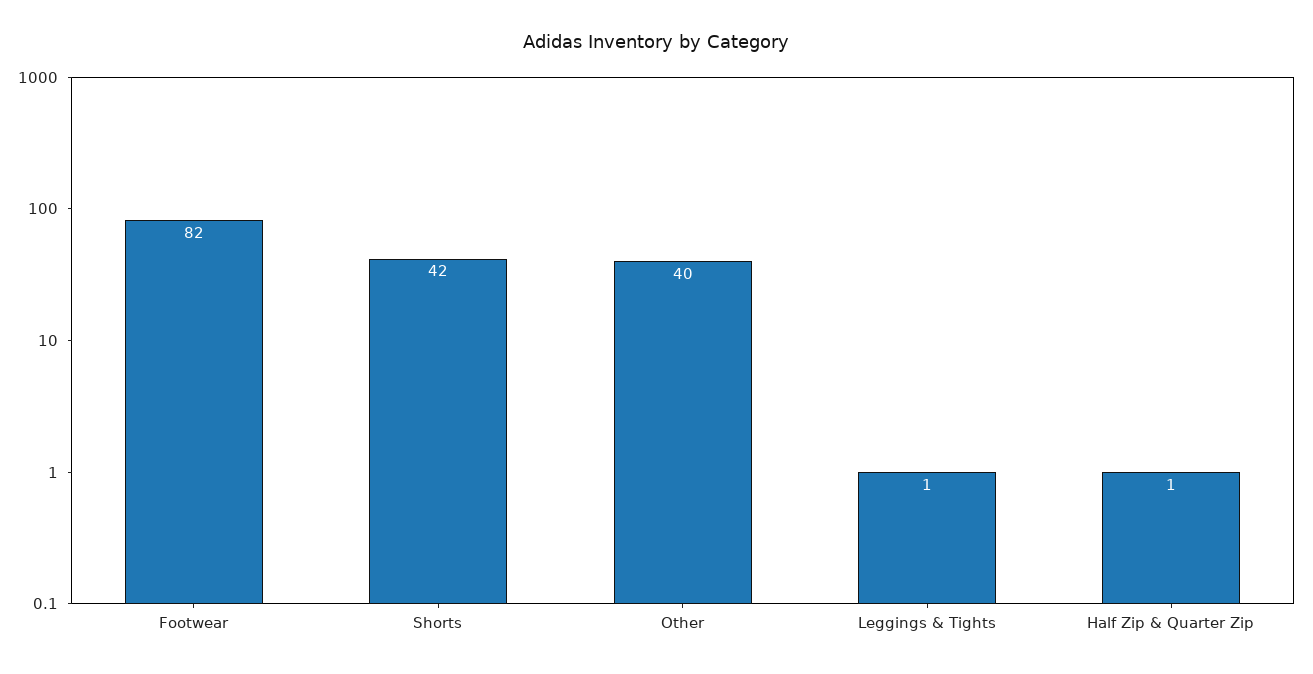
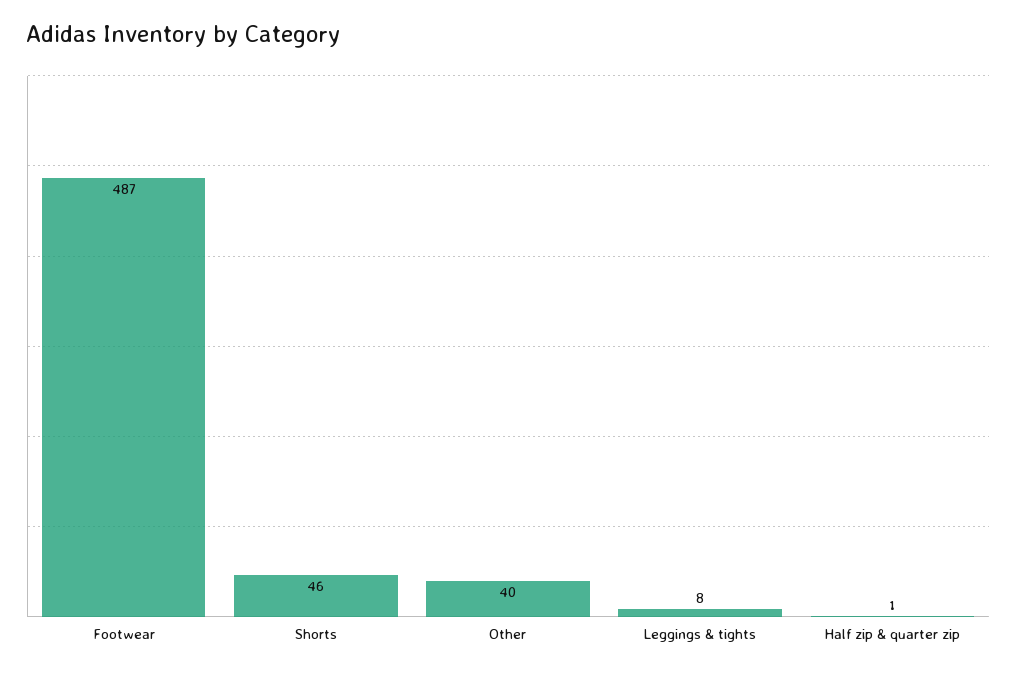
Footwear: 82 -> 487
Shorts: 42 -> 46
Leggings & Tights: 1 -> 8

